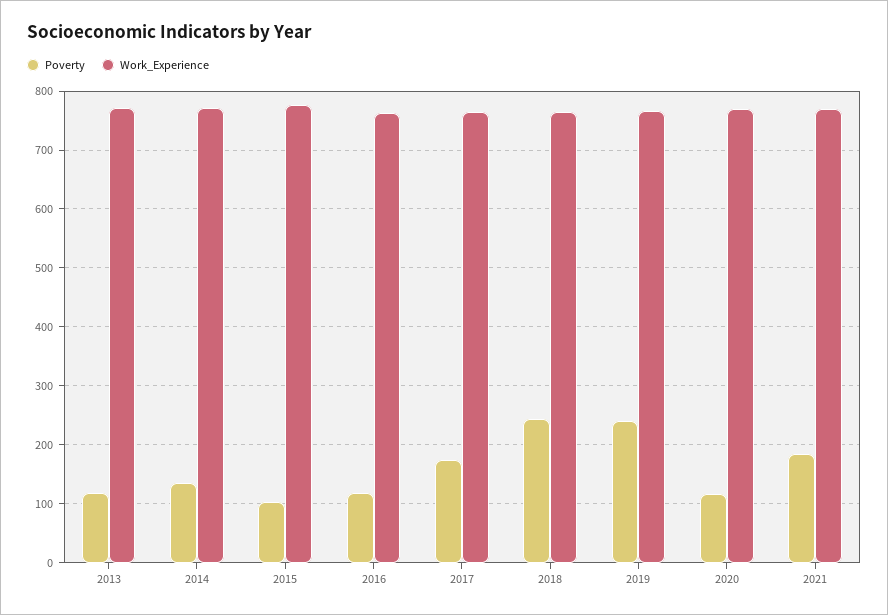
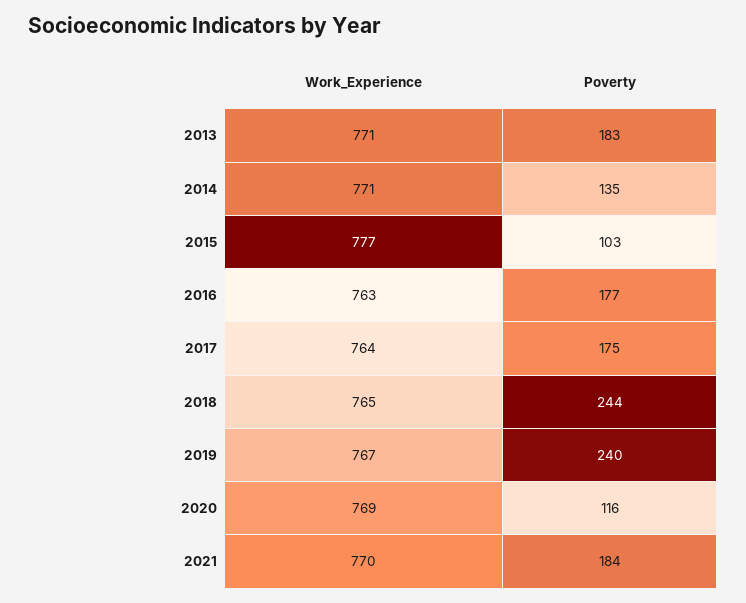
Poverty, 2013: 120 -> 183
Poverty, 2016: 120 -> 177

